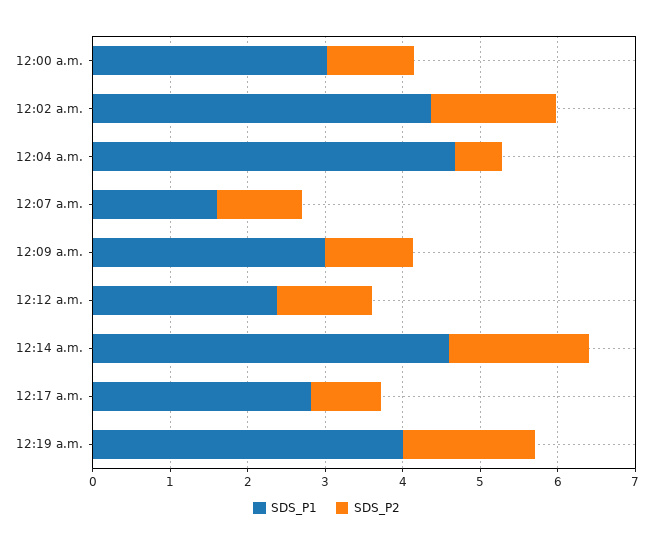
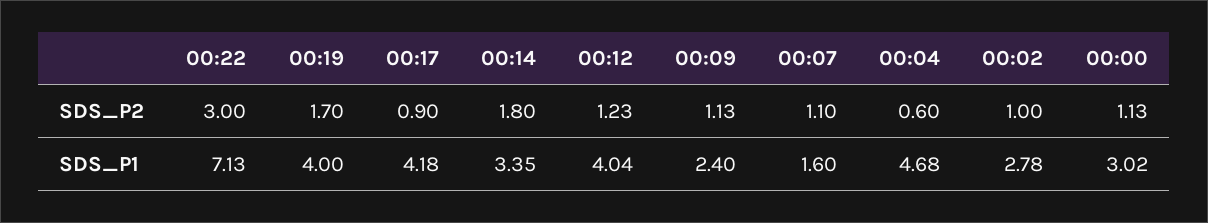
SDS_P1, 12:02 a.m.: 4.4 -> 2.78
SDS_P2, 12:02 a.m.: 1.6 -> 1
SDS_P1, 12:09 a.m.: 3 -> 2.4
SDS_P1, 12:12 a.m.: 2.4 -> 4.04
SDS_P1, 12:14 a.m.: 4.6 -> 3.35
SDS_P1, 12:17 a.m.: 2.8 -> 4.18
SDS_P2, 00:22: none -> 3
SDS_P1, 00:22: none -> 7.13

